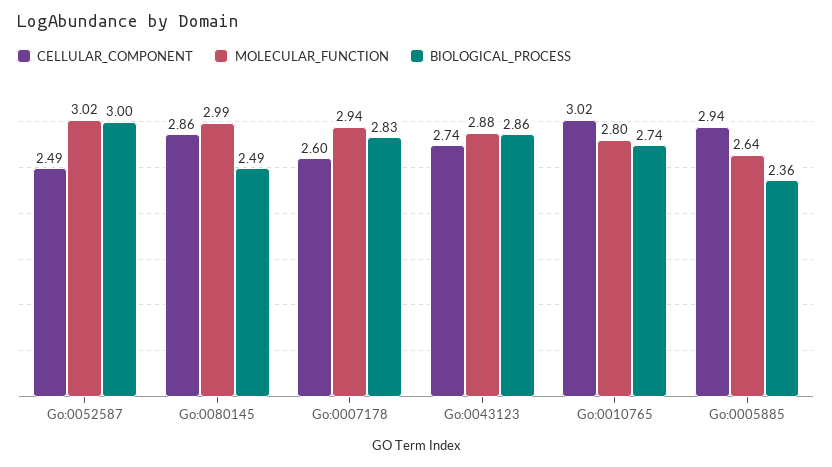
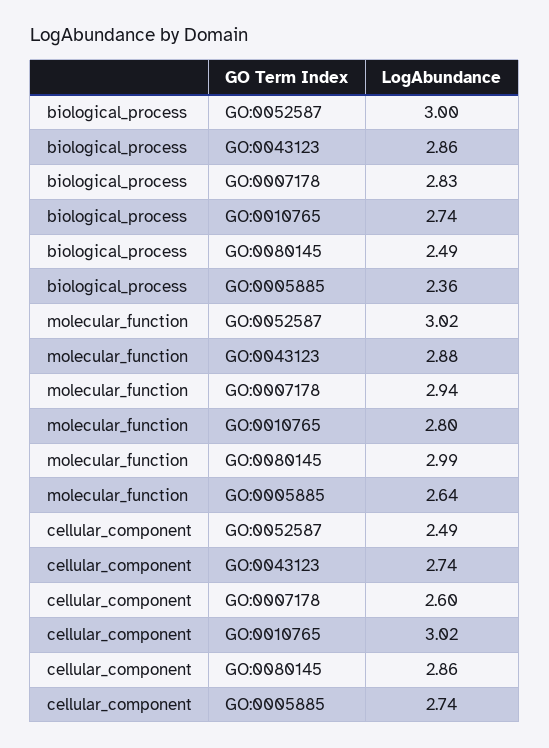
CELLULAR_COMPONENT, Go:0005885: 2.94 -> 2.74

